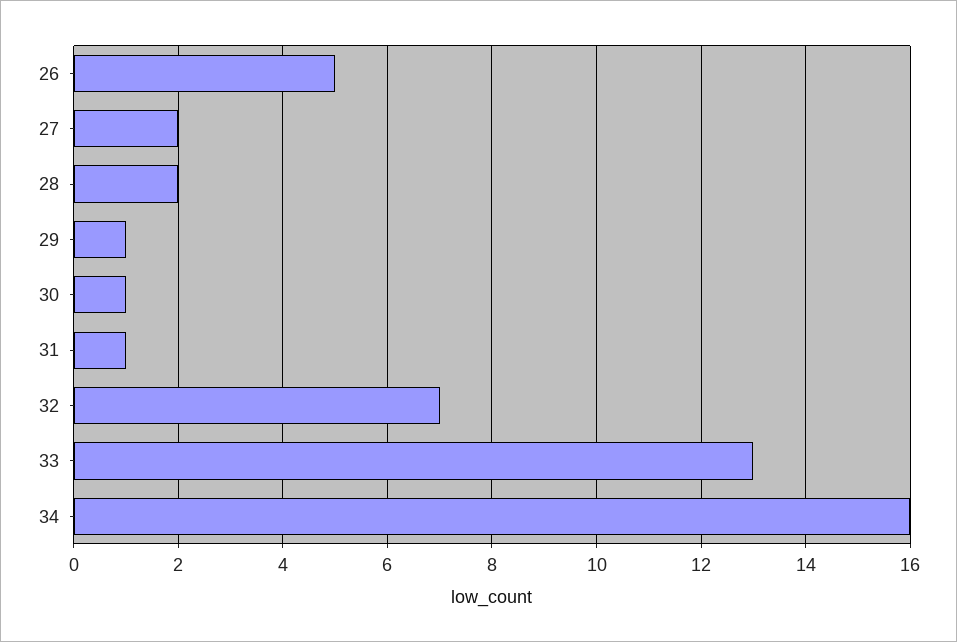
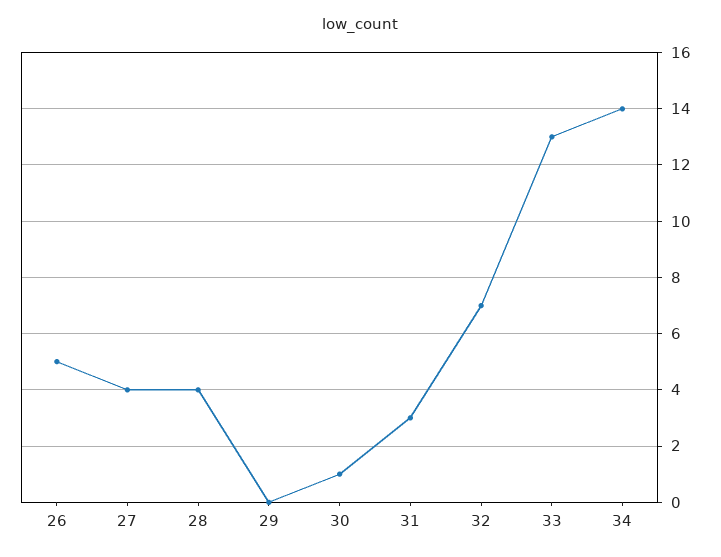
27: 2 -> 4
28: 2 -> 4
29: 1 -> 0
31: 1 -> 3
34: 16 -> 14

